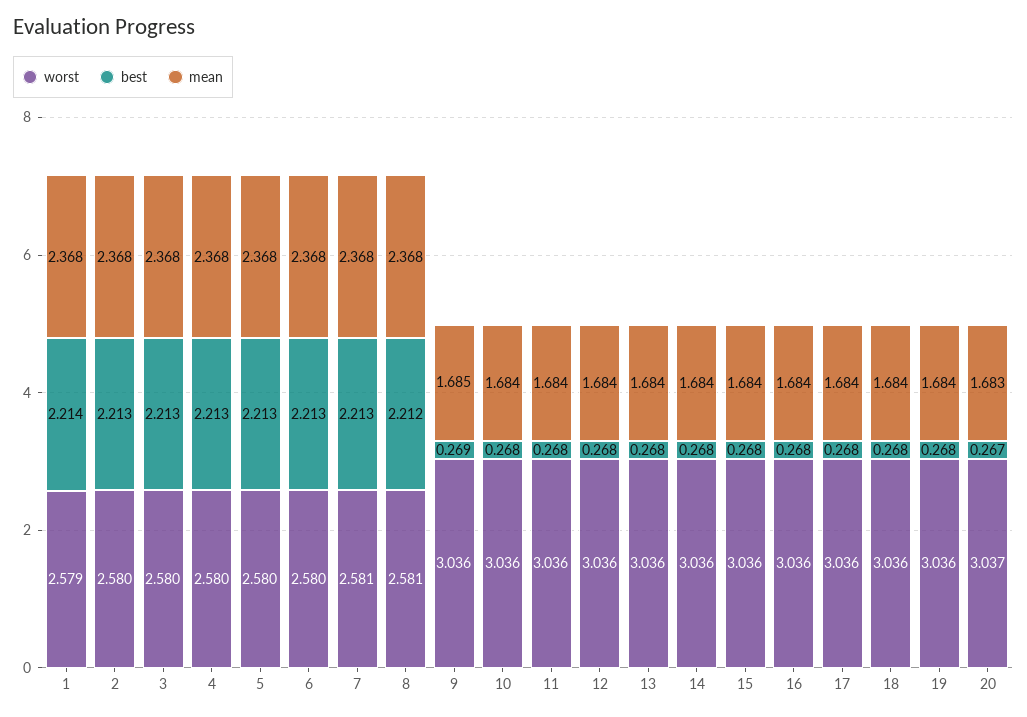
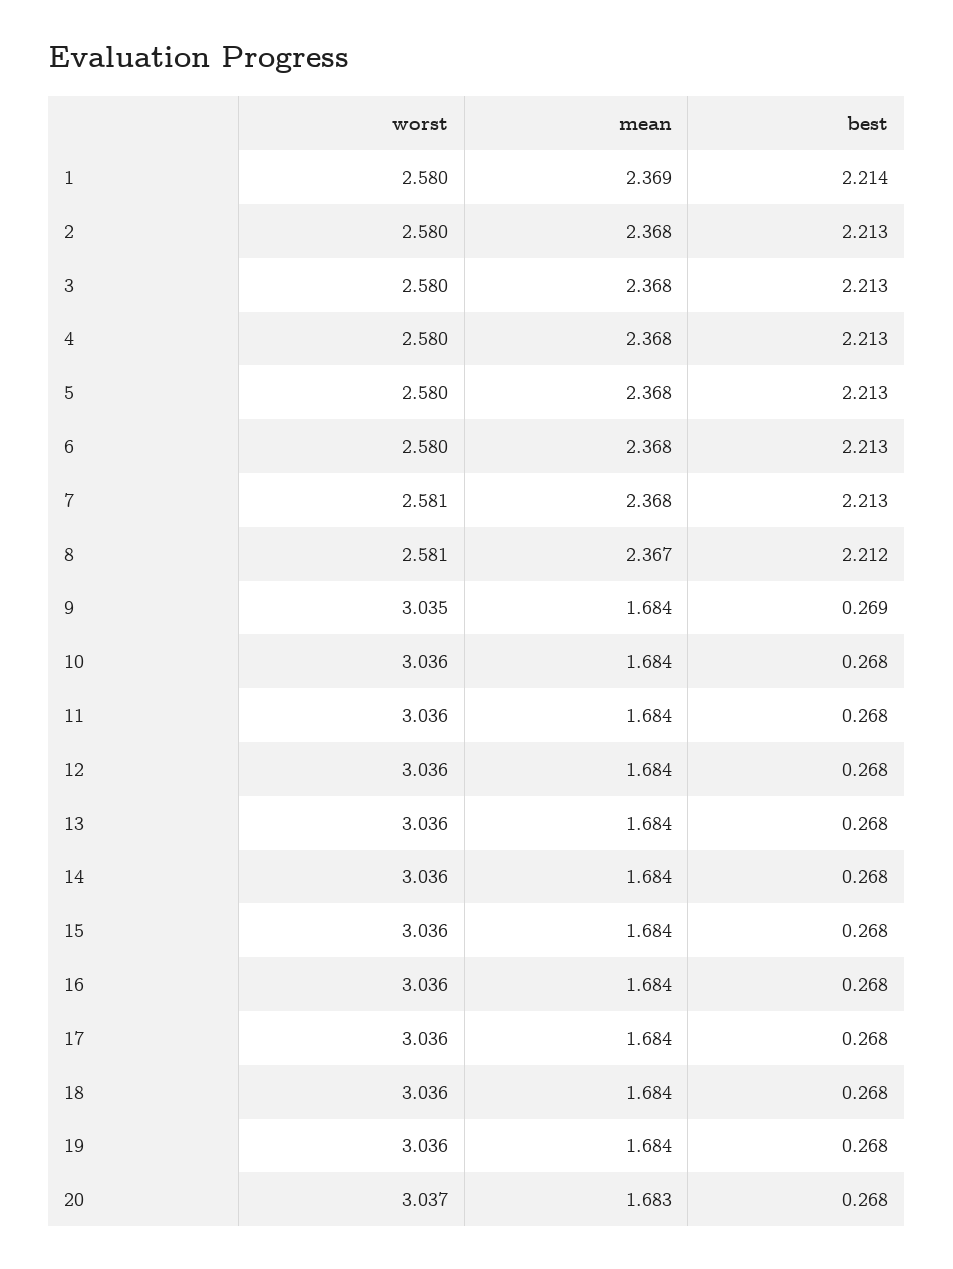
worst, 1: 2.579 -> 2.58
mean, 1: 2.368 -> 2.369
mean, 8: 2.368 -> 2.367
worst, 9: 3.036 -> 3.035
mean, 9: 1.685 -> 1.684
best, 20: 0.267 -> 0.268

